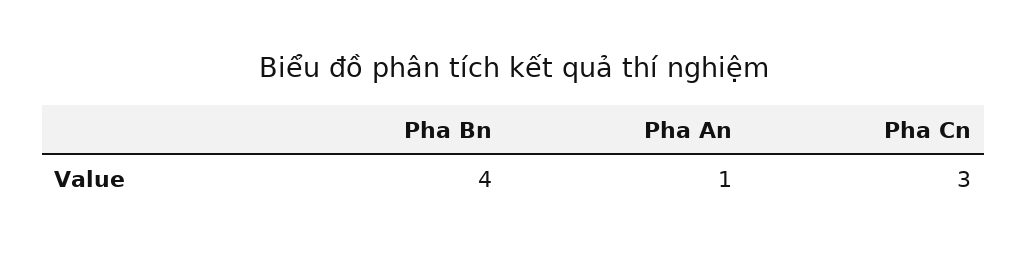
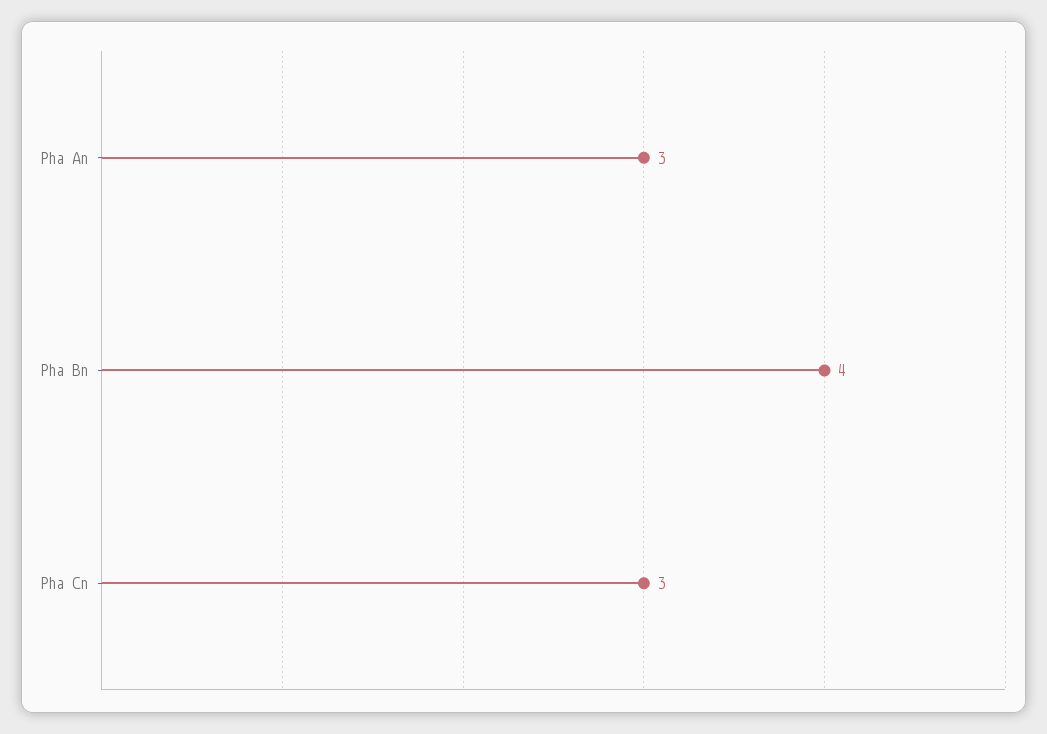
Pha An: 1 -> 3

